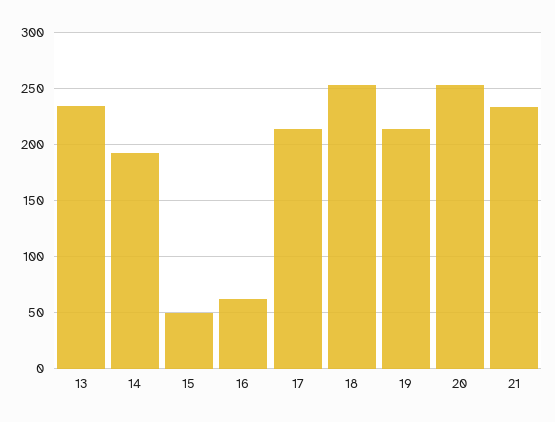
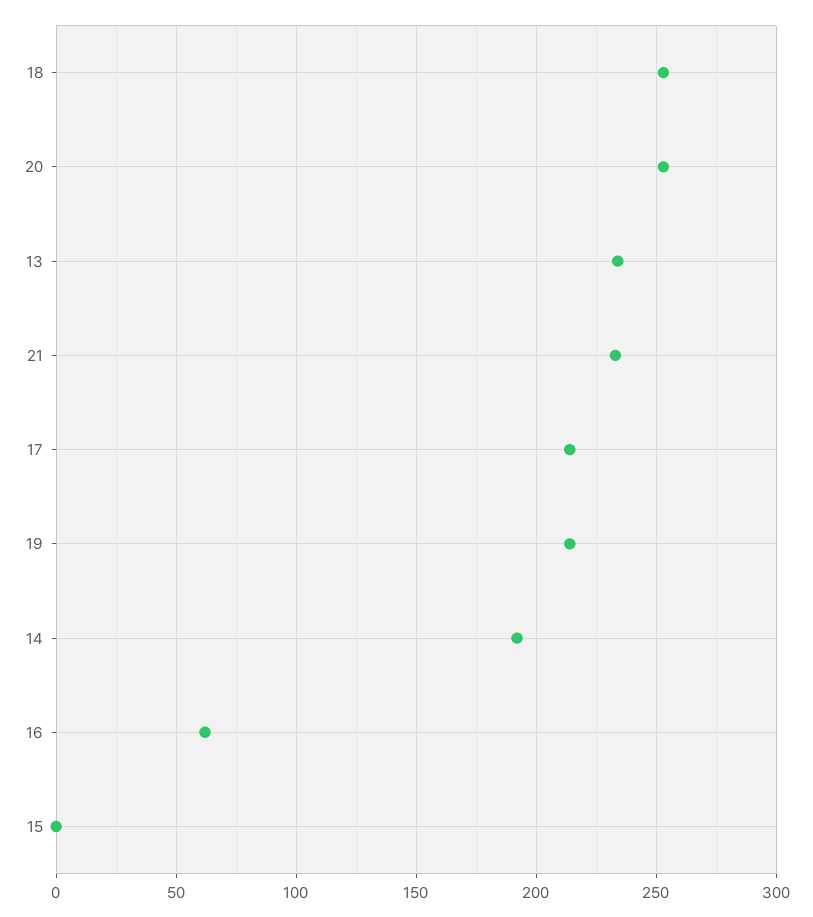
15: 50 -> 0

